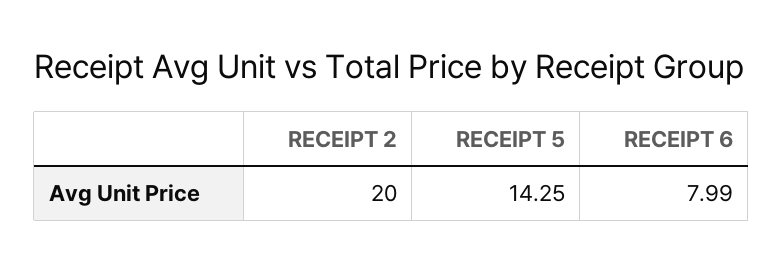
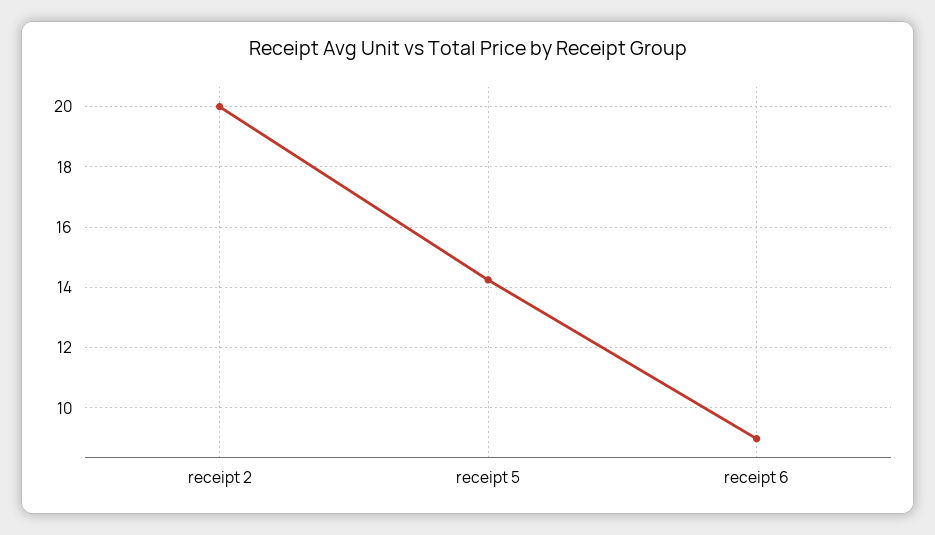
RECEIPT 6: 7.99 -> 9

